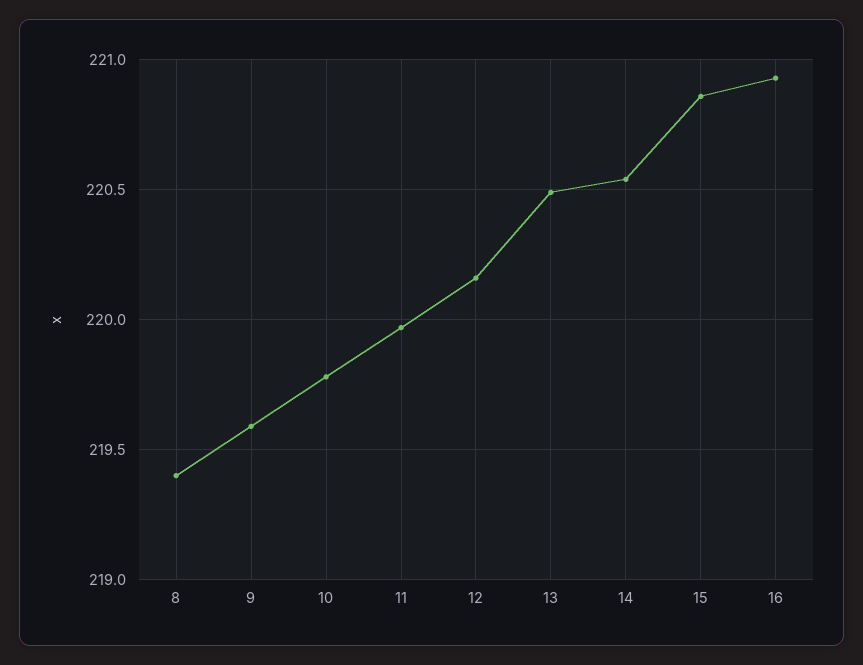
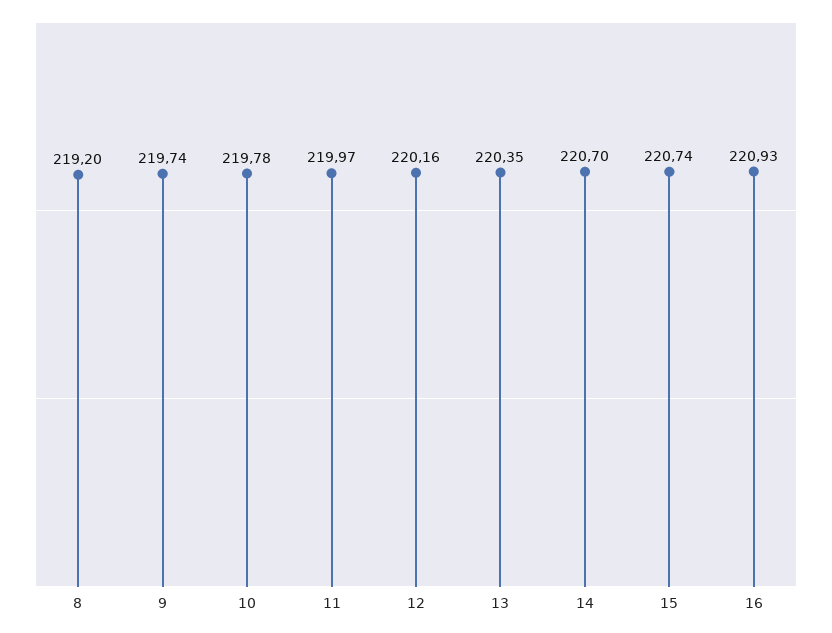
8: 219.4 -> 219.2
9: 219.6 -> 219.74
13: 220.5 -> 220.35
14: 220.55 -> 220.7
15: 220.85 -> 220.74

